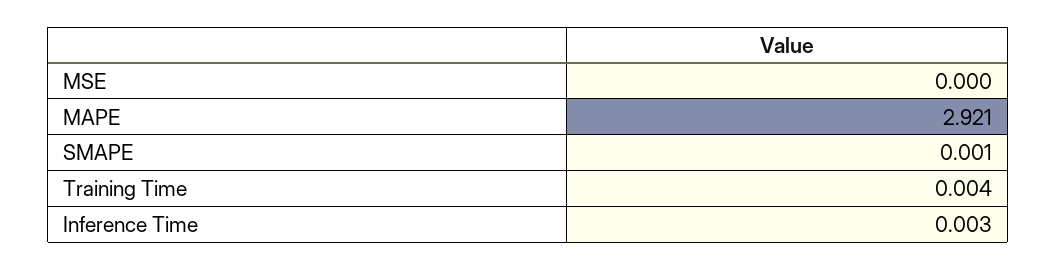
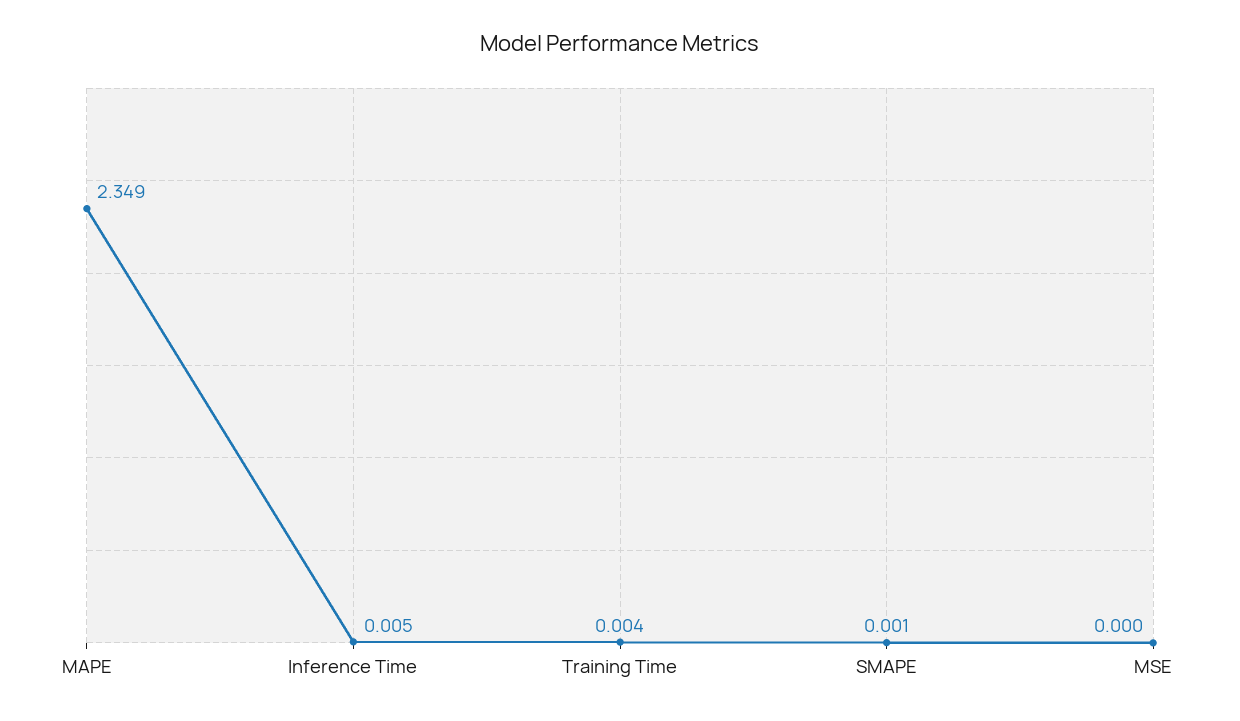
MAPE: 2.921 -> 2.349
Inference Time: 0.003 -> 0.005

